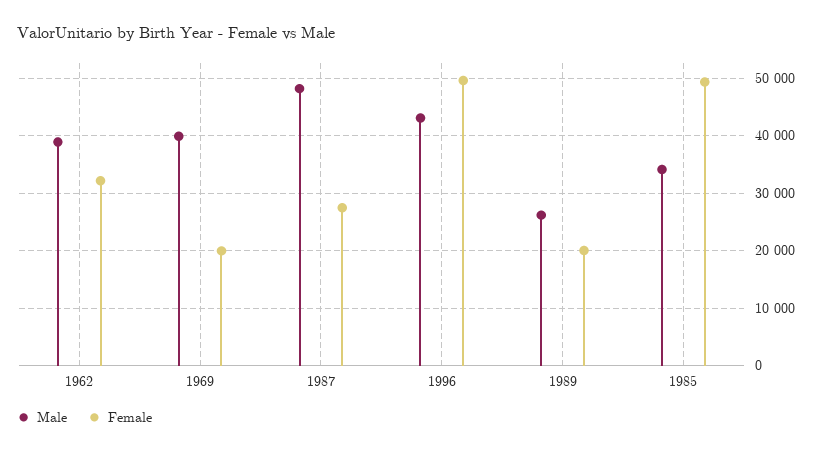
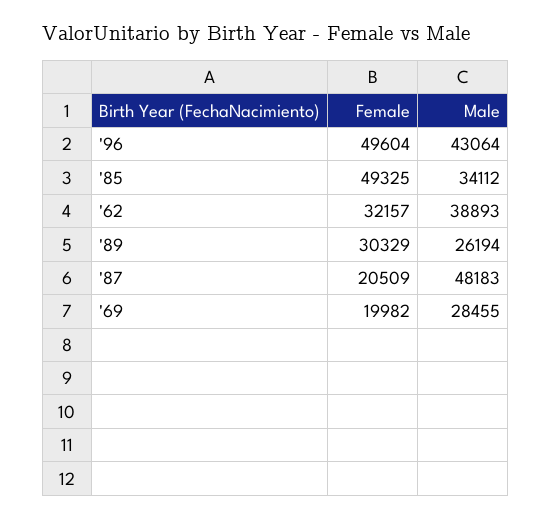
Male, 1969: 40000 -> 28455
Female, 1987: 28000 -> 20509
Female, 1989: 20000 -> 30329

